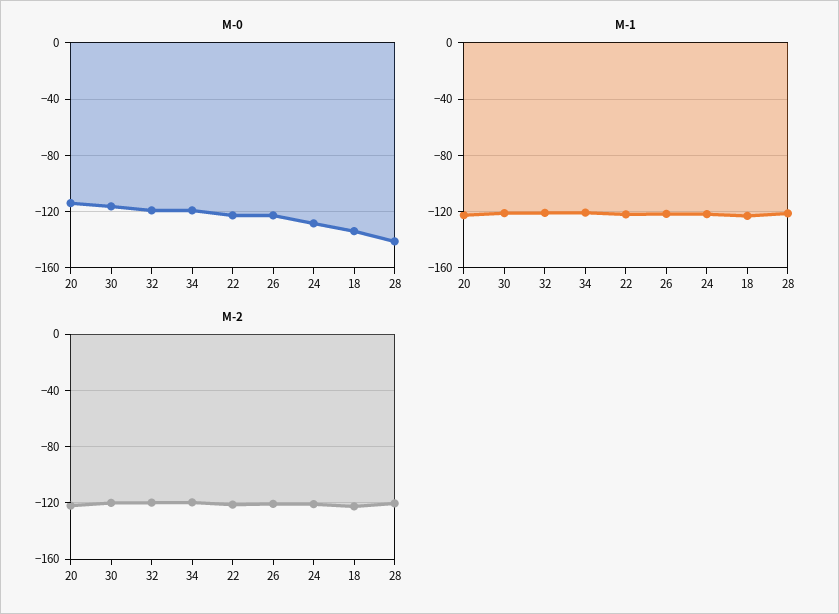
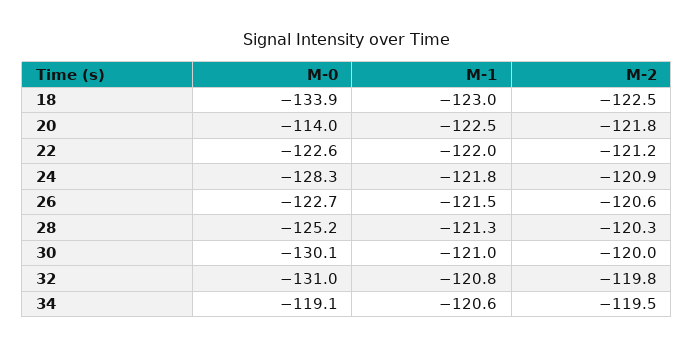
M-0, 30: -115 -> -130.1
M-0, 32: -120 -> -131
M-0, 28: -140 -> -125.2

